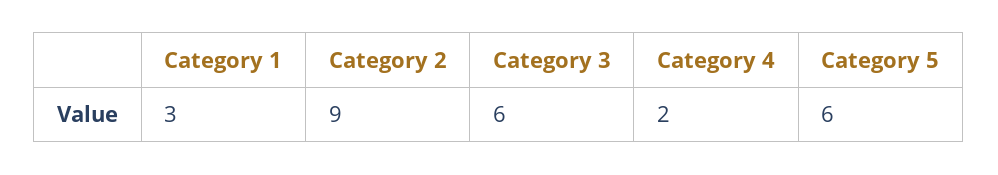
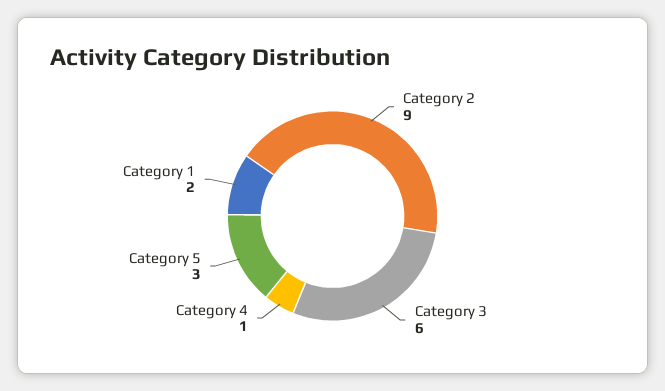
Category 1: 3 -> 2
Category 4: 2 -> 1
Category 5: 6 -> 3

